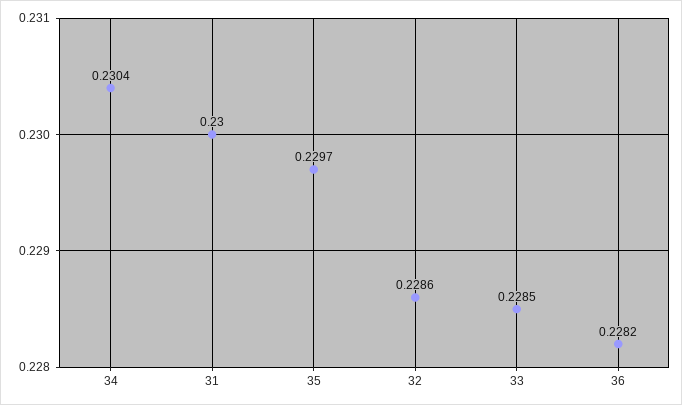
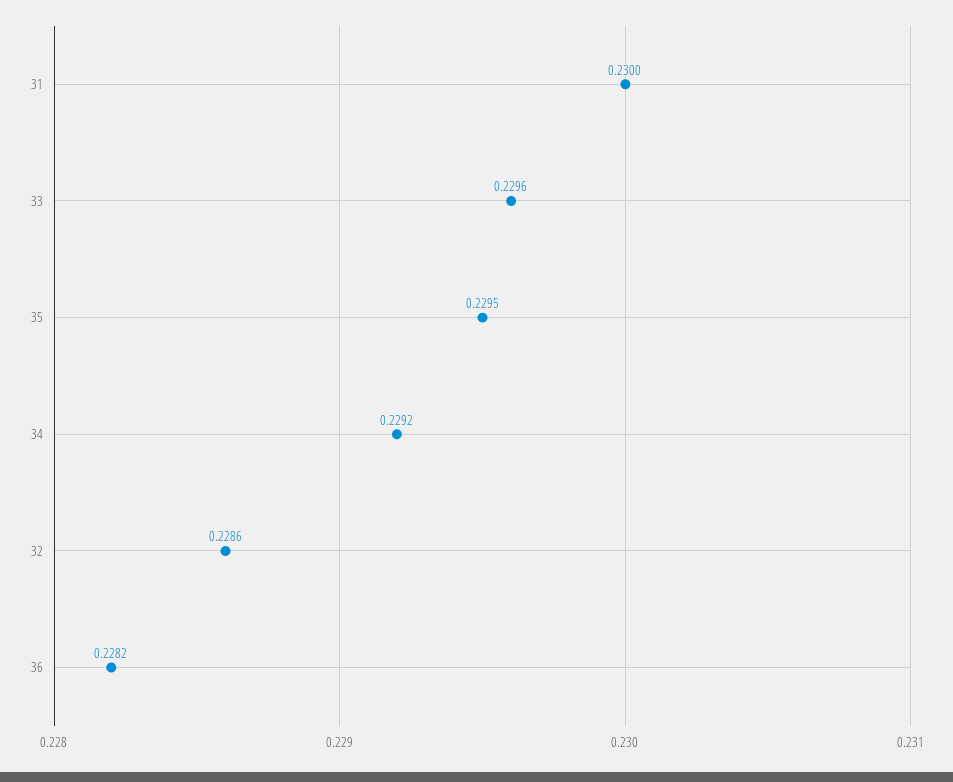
34: 0.2304 -> 0.2292
35: 0.2297 -> 0.2295
33: 0.2285 -> 0.2296

